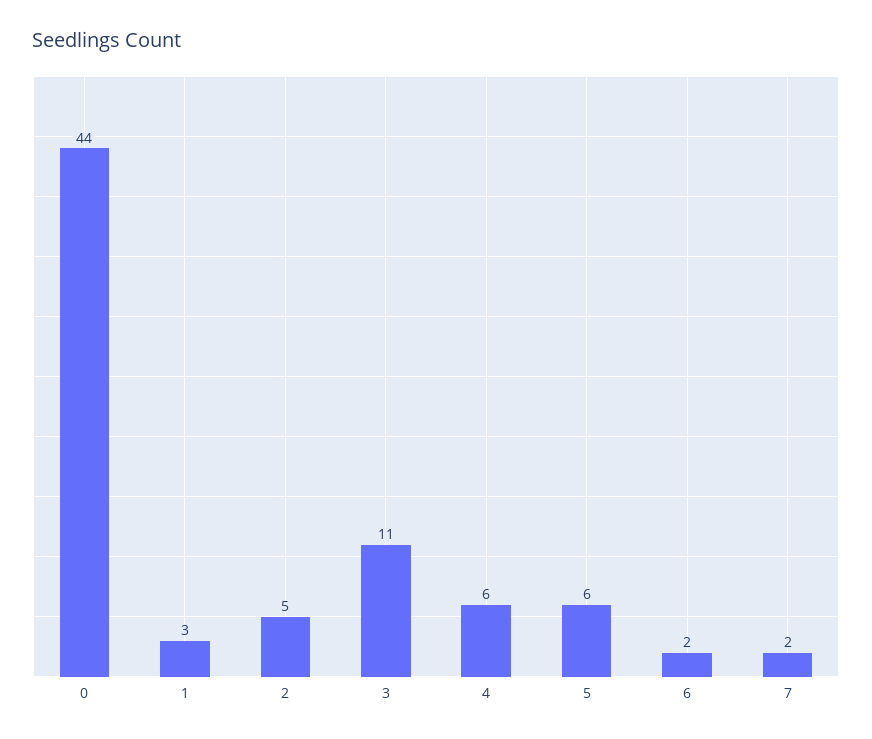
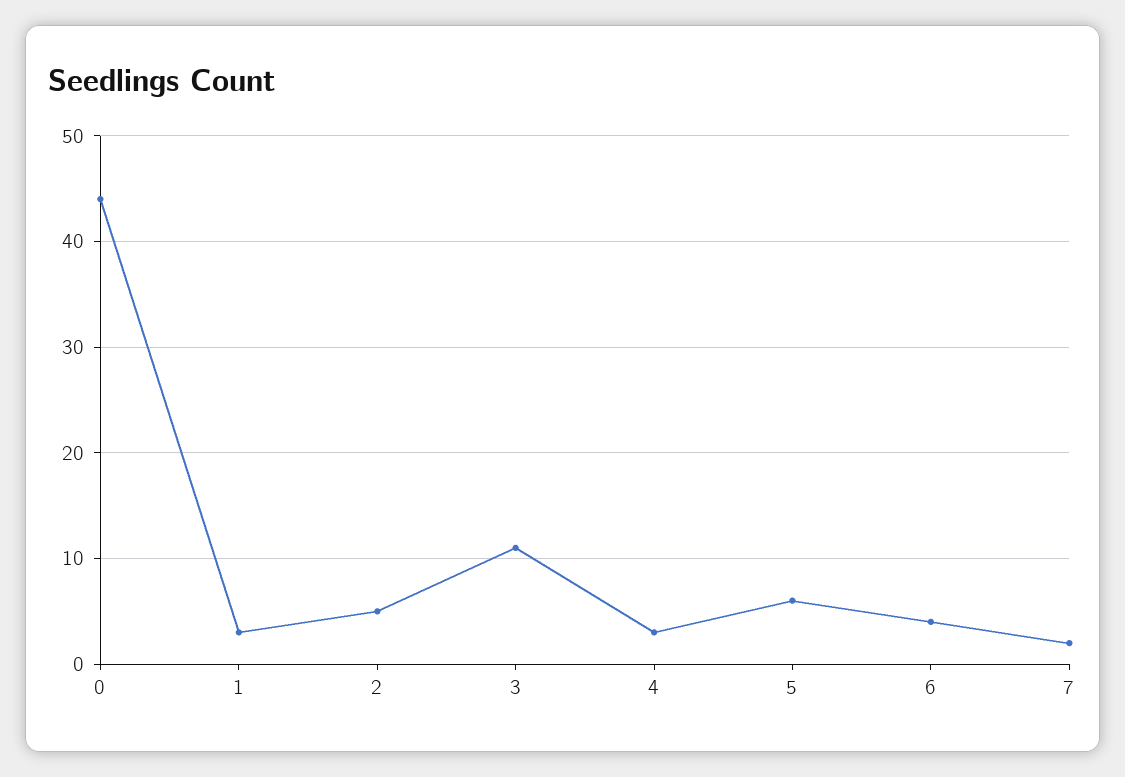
4: 6 -> 3
6: 2 -> 4

